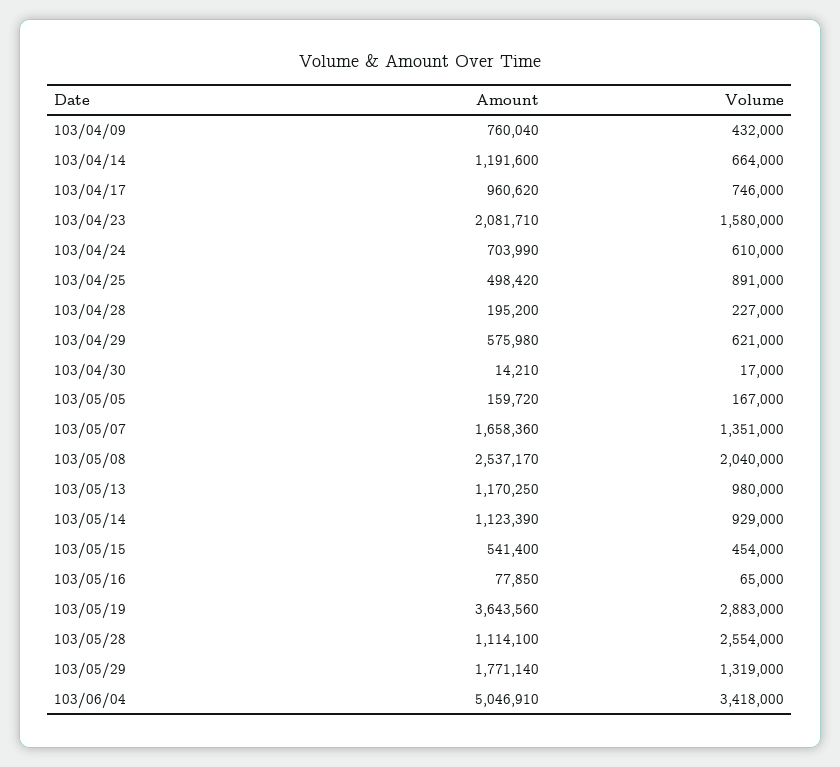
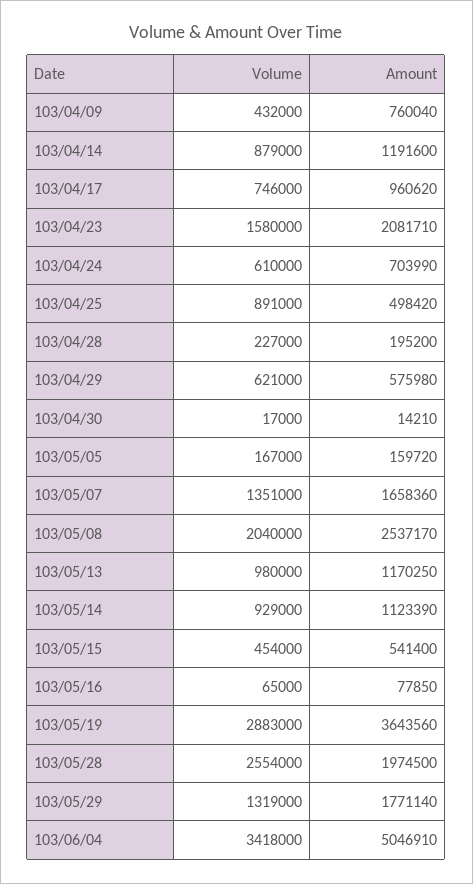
Volume, 103/04/14: 664000 -> 879000
Amount, 103/05/28: 1114100 -> 1974500

